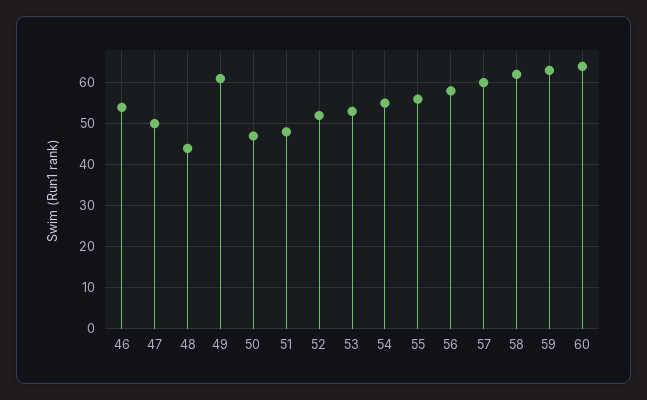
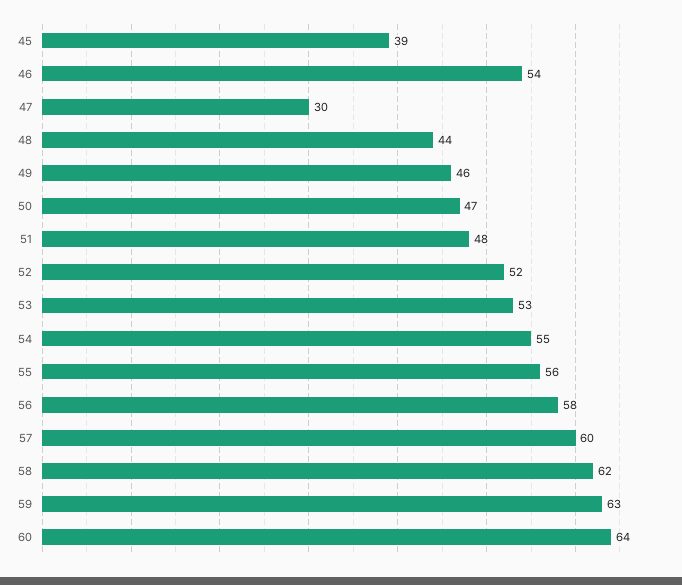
47: 50 -> 30
49: 60 -> 46
45: none -> 39

